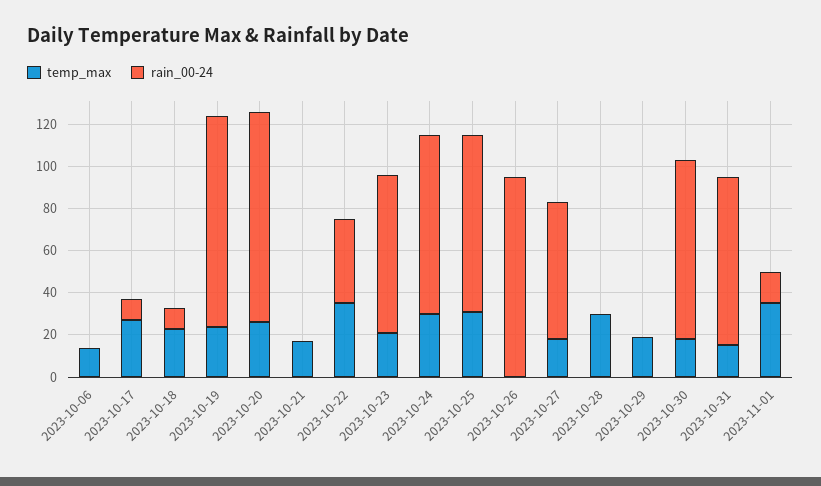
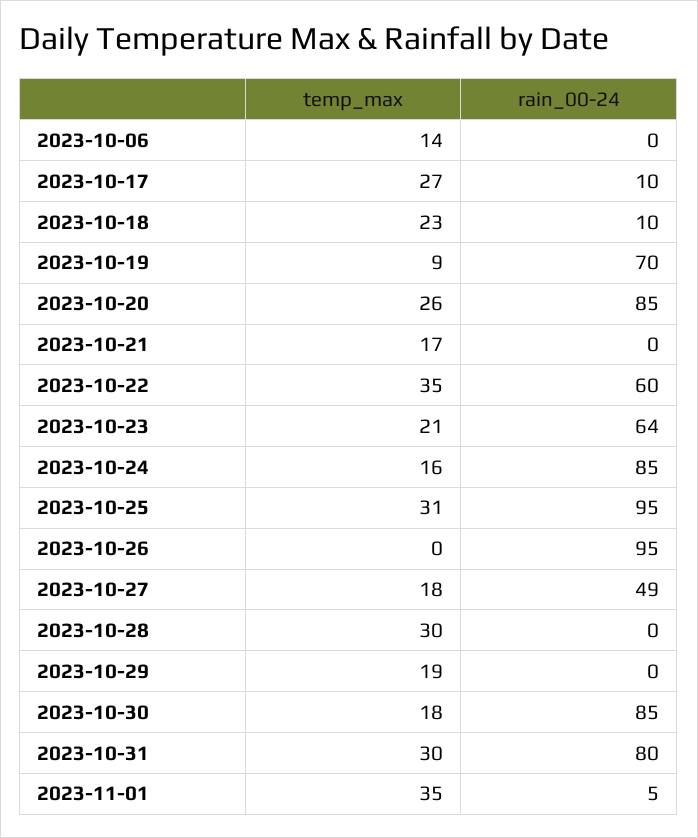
temp_max, 2023-10-19: 25 -> 9
rain_00-24, 2023-10-19: 100 -> 70
rain_00-24, 2023-10-20: 100 -> 85
rain_00-24, 2023-10-22: 40 -> 60
rain_00-24, 2023-10-23: 75 -> 64
temp_max, 2023-10-24: 30 -> 16
rain_00-24, 2023-10-25: 85 -> 95
rain_00-24, 2023-10-27: 65 -> 49
temp_max, 2023-10-31: 15 -> 30
rain_00-24, 2023-11-01: 15 -> 5

